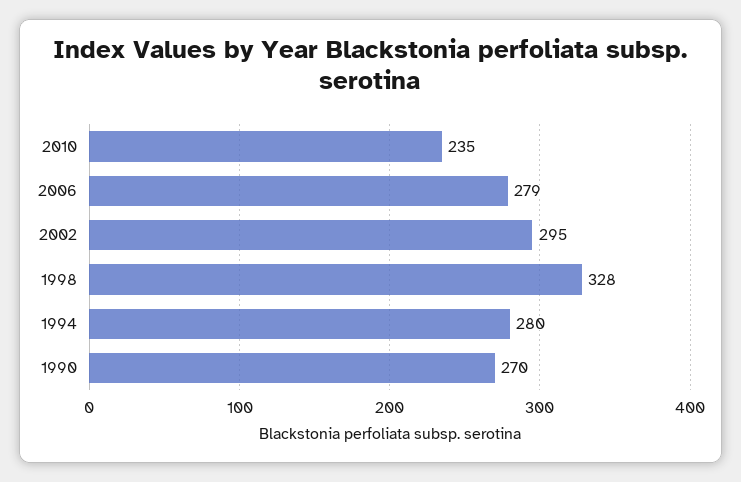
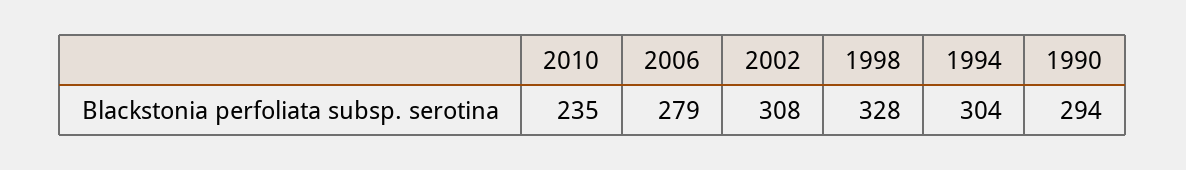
2002: 295 -> 308
1994: 280 -> 304
1990: 270 -> 294

